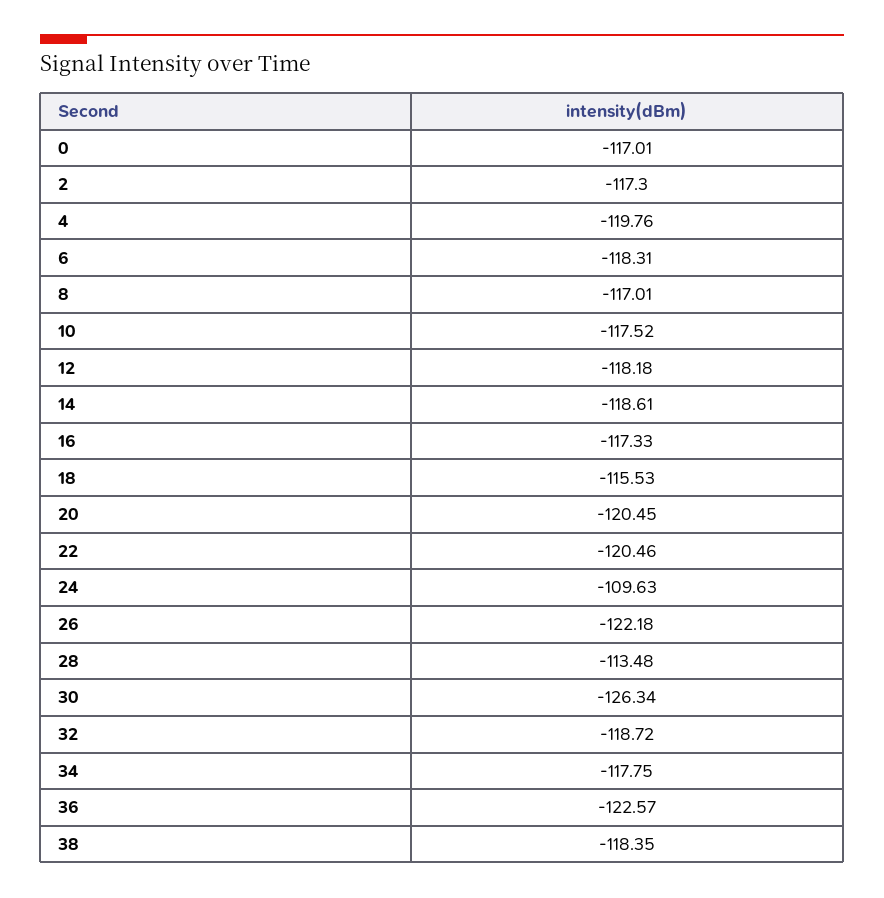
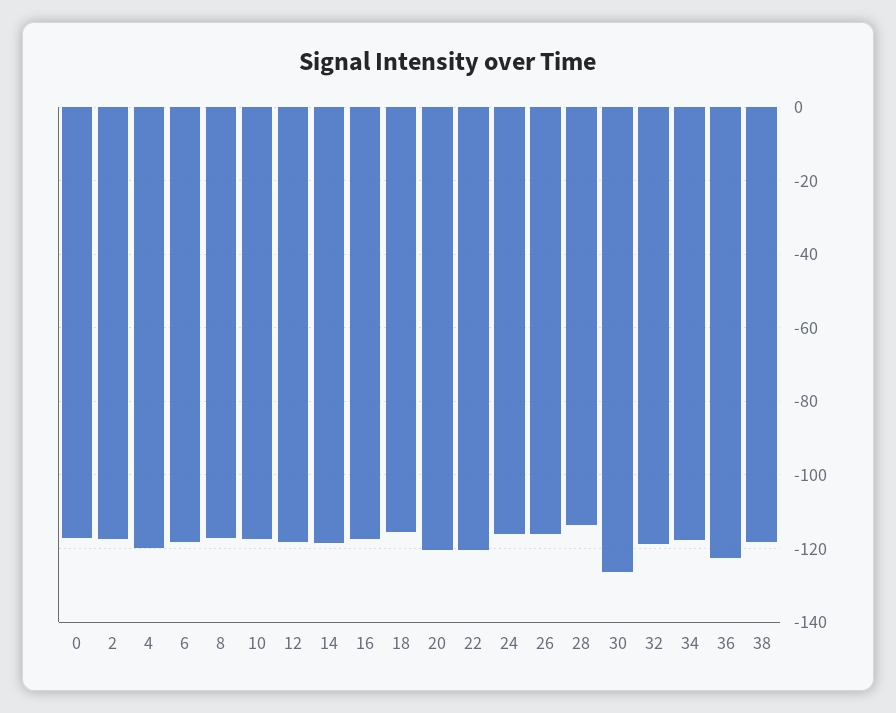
24: -109.63 -> -116
26: -122.18 -> -116

